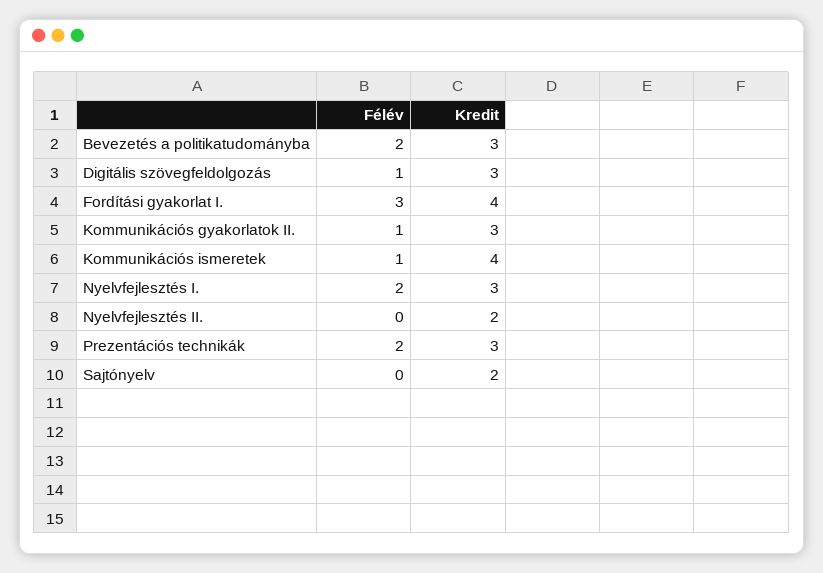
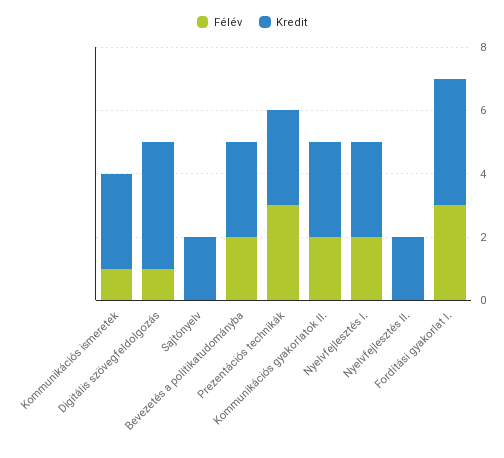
Kredit, Digitális szövegfeldolgozás: 3 -> 4
Félév, Kommunikációs gyakorlatok II.: 1 -> 2
Kredit, Kommunikációs ismeretek: 4 -> 3
Félév, Prezentációs technikák: 2 -> 3

